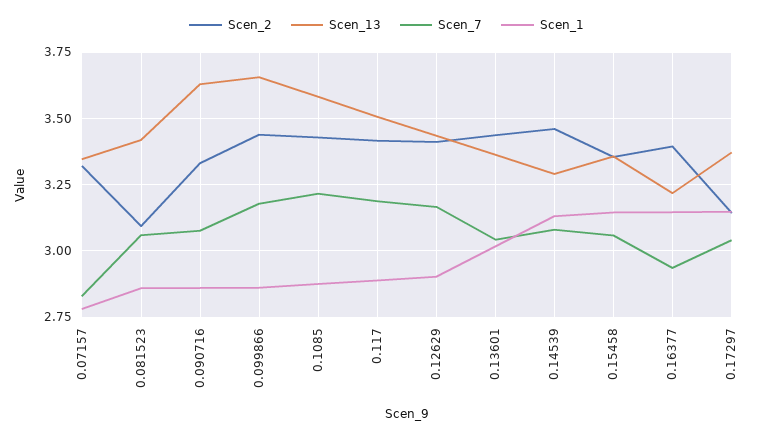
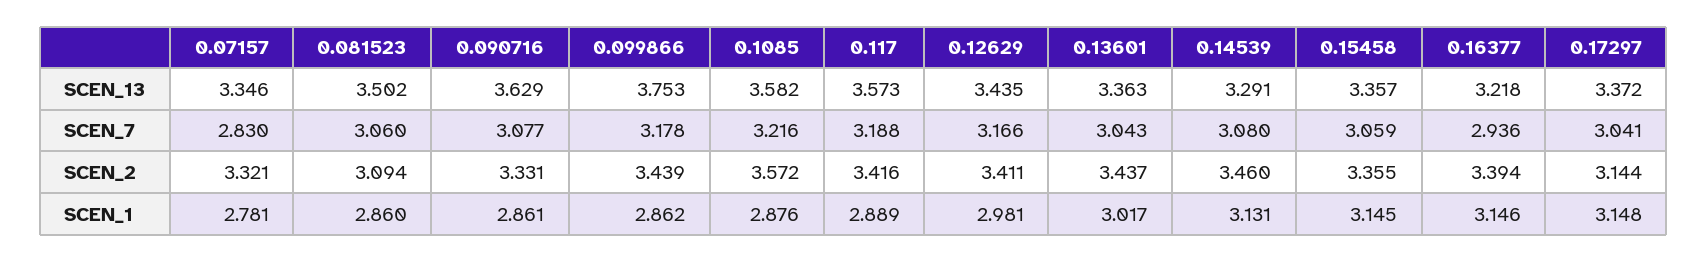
Scen_13, 0.081523: 3.425 -> 3.502
Scen_13, 0.099866: 3.65 -> 3.753
Scen_2, 0.1085: 3.425 -> 3.572
Scen_13, 0.117: 3.5 -> 3.573
Scen_1, 0.12629: 2.9 -> 2.981

